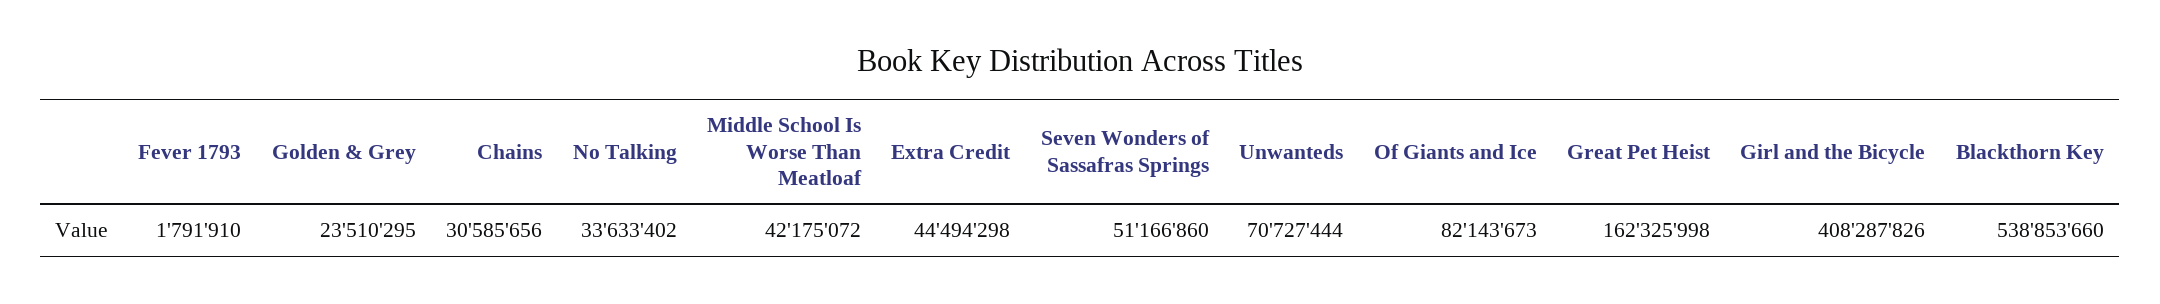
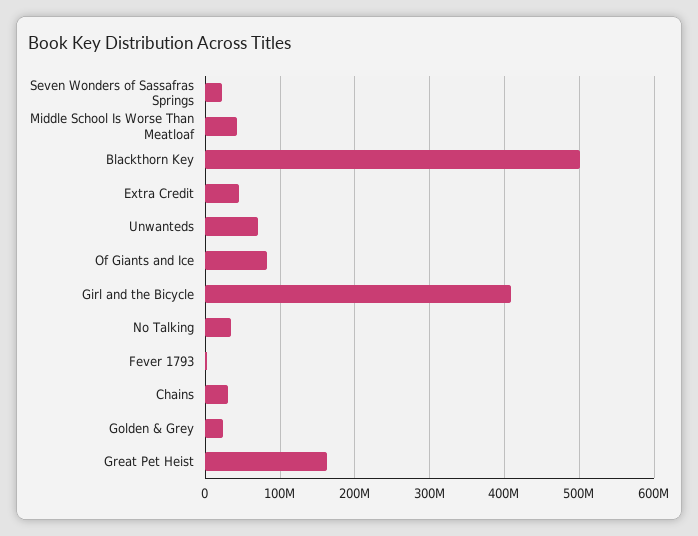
Seven Wonders of Sassafras Springs: 51166860 -> 20000000
Blackthorn Key: 538853660 -> 500000000

